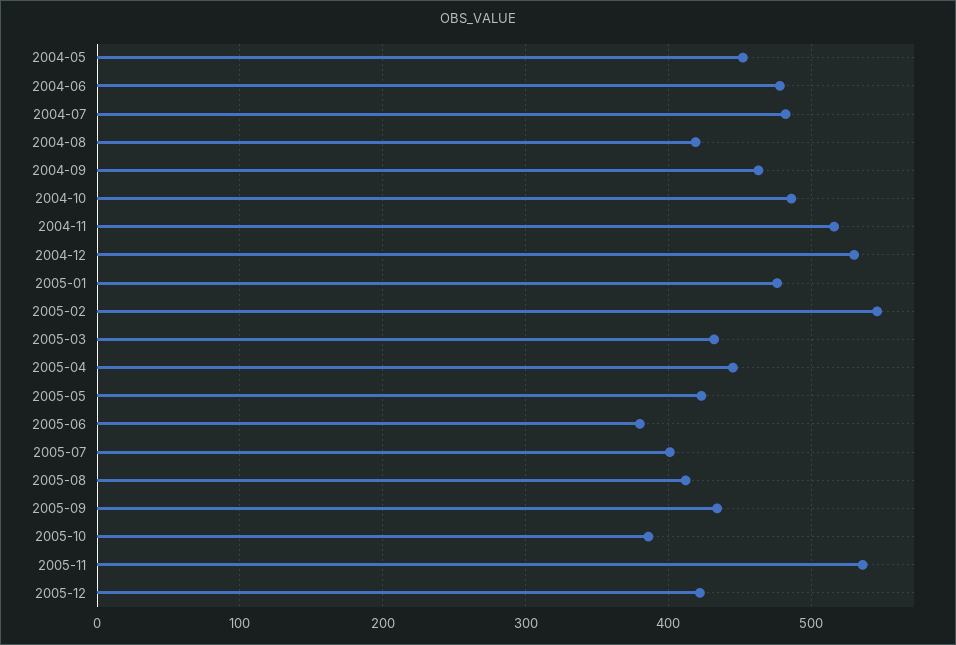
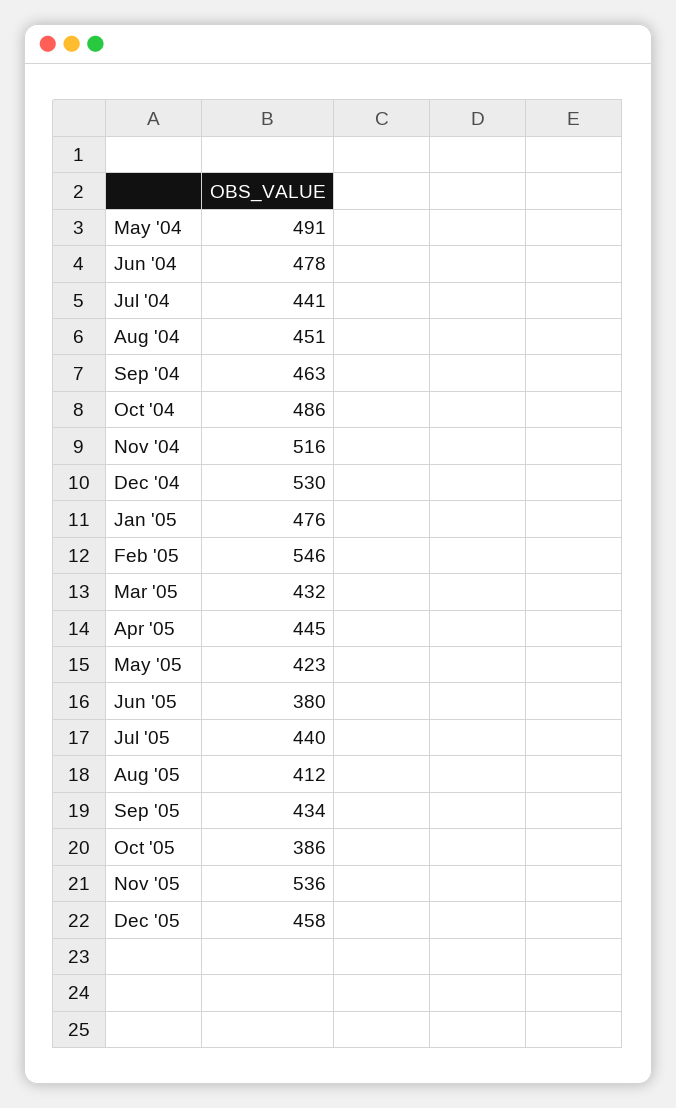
2004-05: 450 -> 491
2004-07: 480 -> 441
2004-08: 420 -> 451
2005-07: 400 -> 440
2005-12: 420 -> 458

